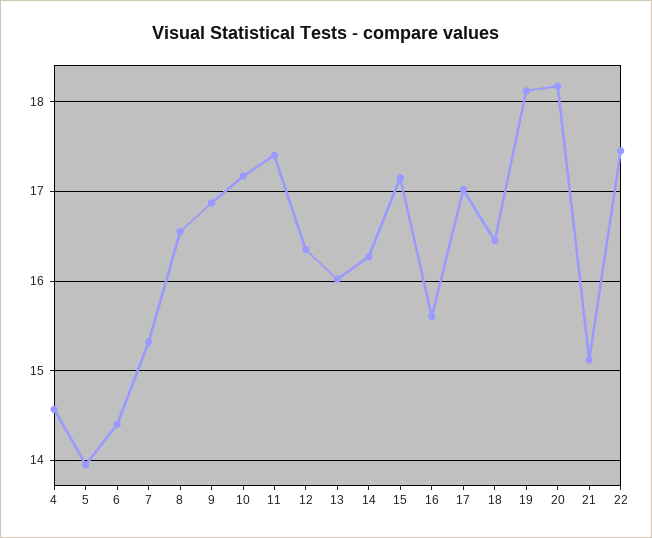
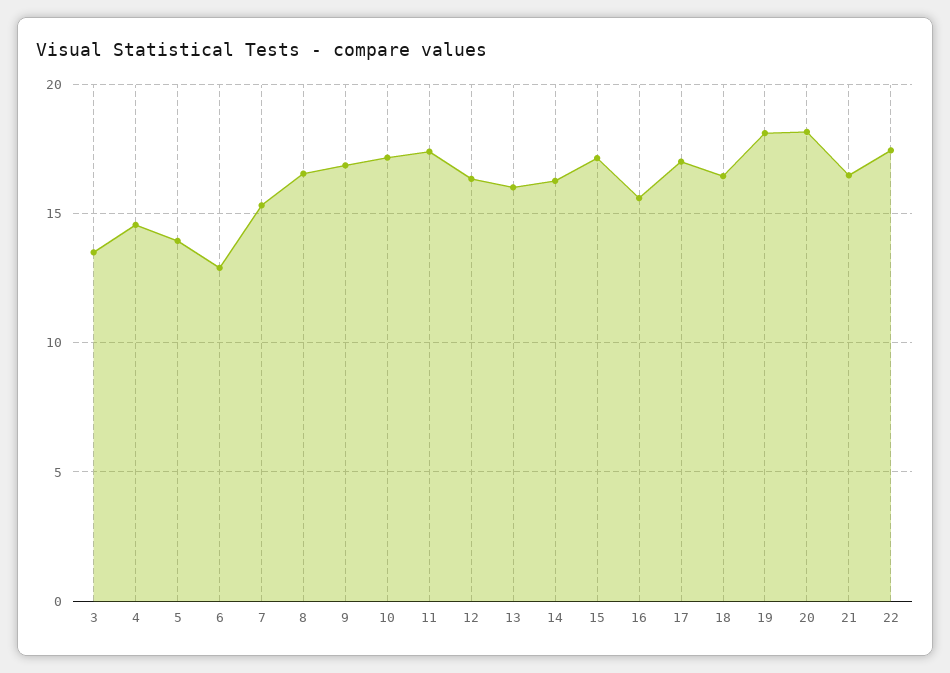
6: 14.4 -> 13
21: 15.1 -> 16.5
3: none -> 13.5

